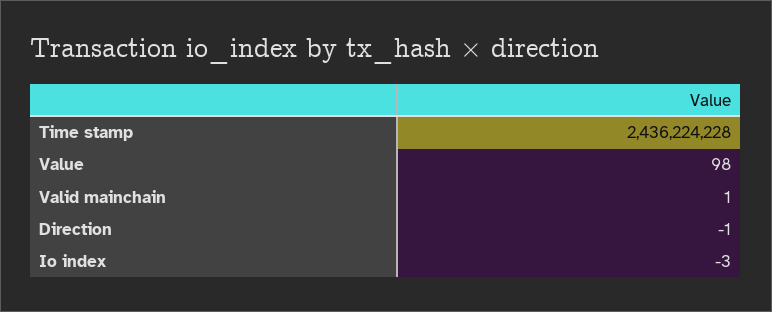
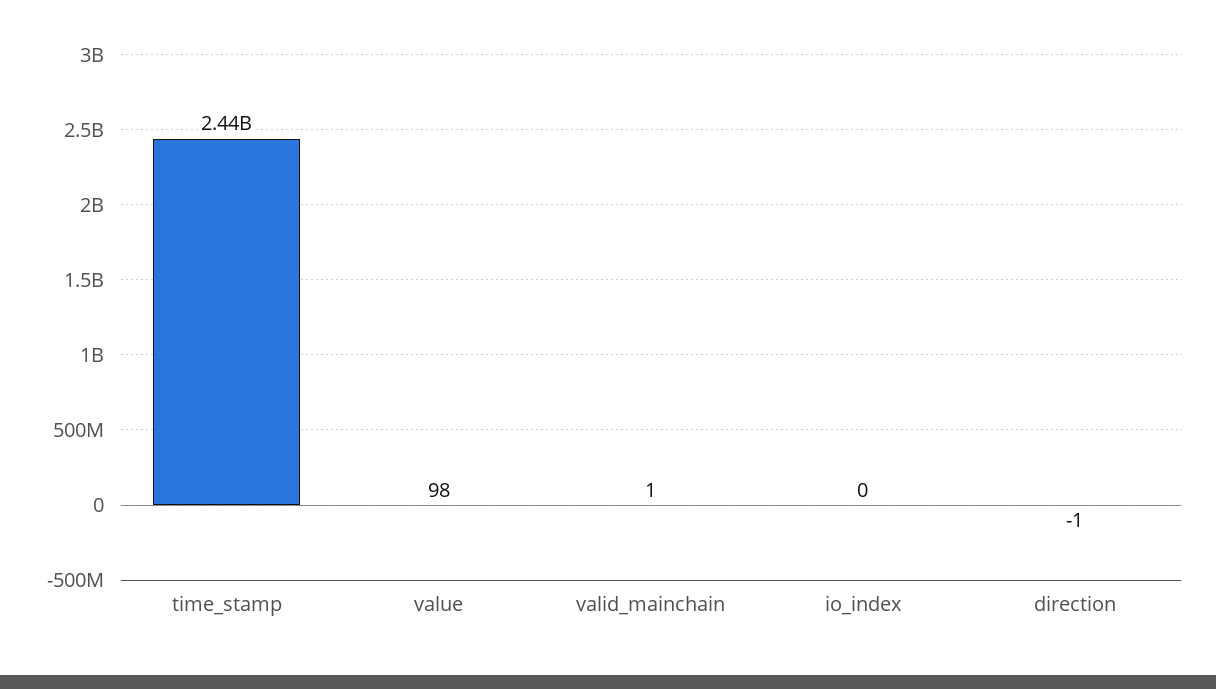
Io index: -3 -> 0

